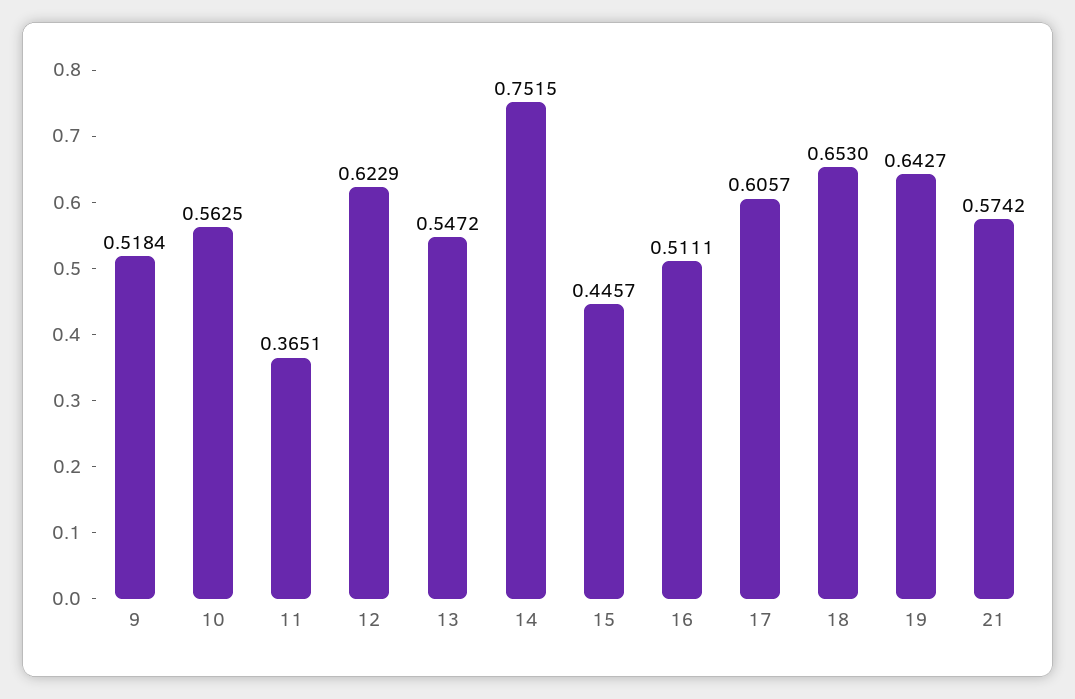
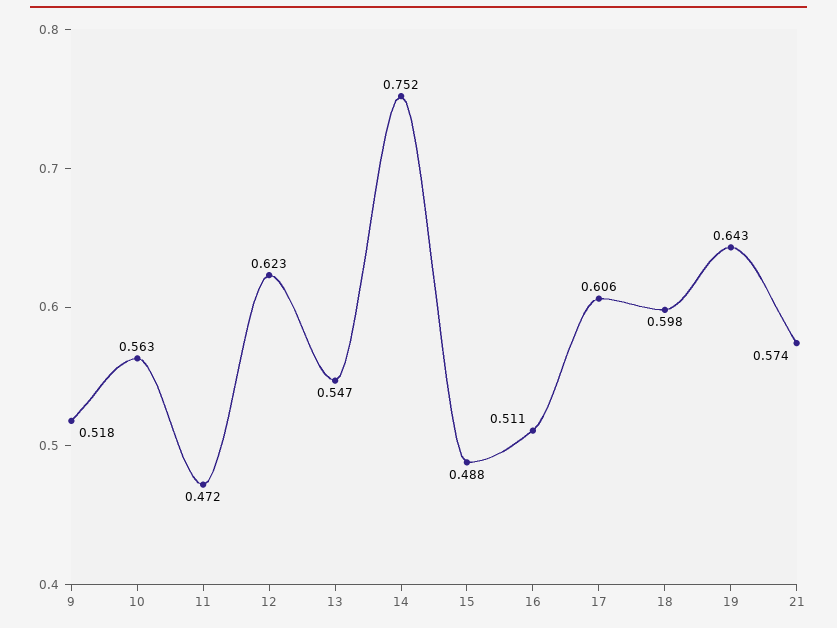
11: 0.3651 -> 0.472
15: 0.4457 -> 0.488
18: 0.653 -> 0.598

